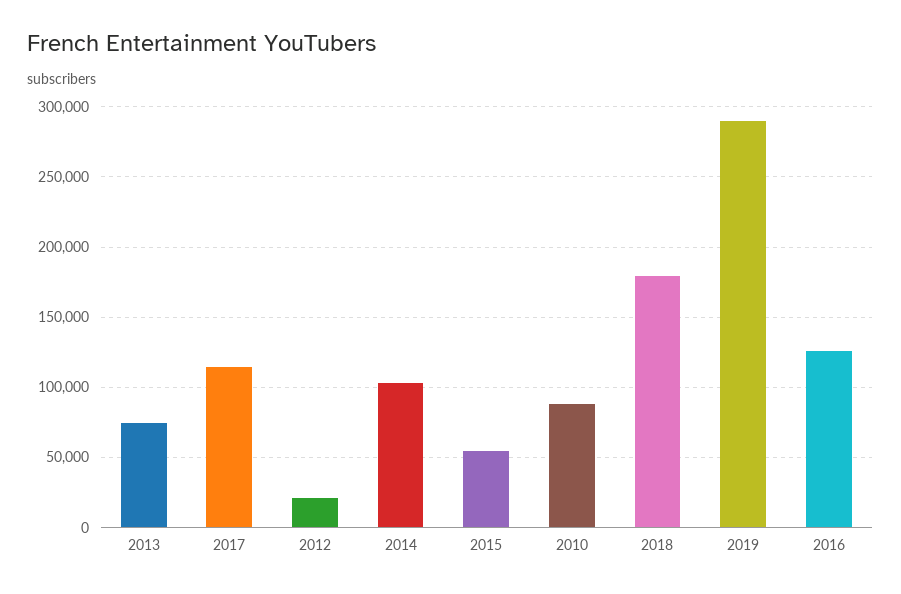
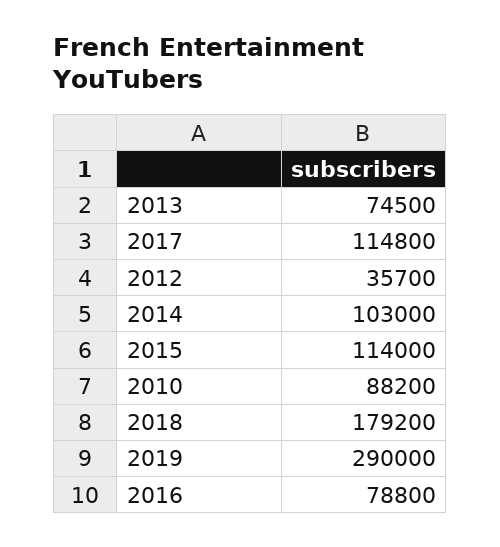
2012: 20000 -> 35700
2015: 55000 -> 114000
2016: 125000 -> 78800

